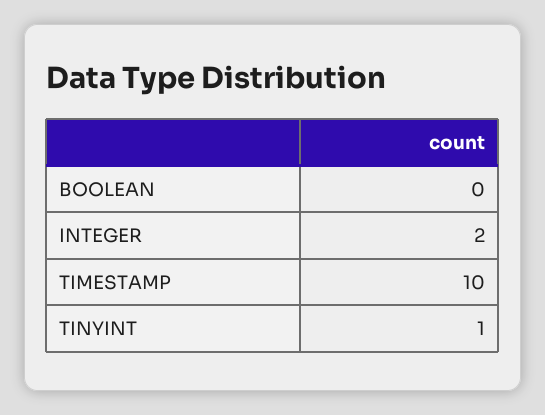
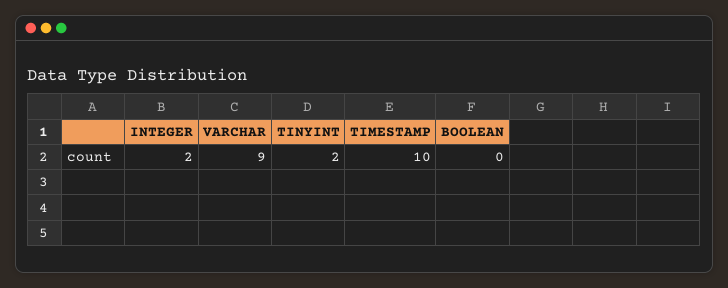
TINYINT: 1 -> 2
VARCHAR: none -> 9

